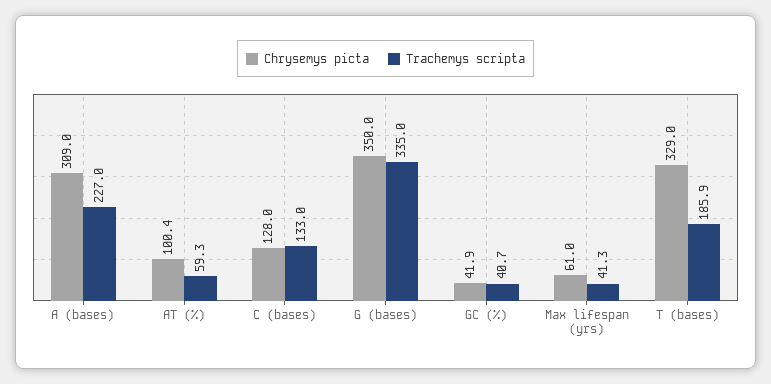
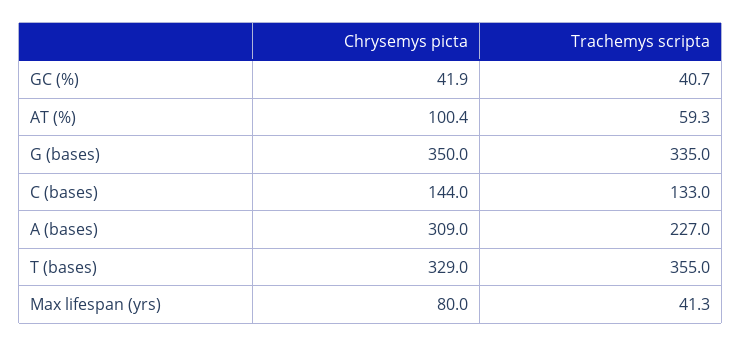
Chrysemys picta, C (bases): 128 -> 144
Chrysemys picta, Max lifespan (yrs): 61 -> 80
Trachemys scripta, T (bases): 185.9 -> 355

